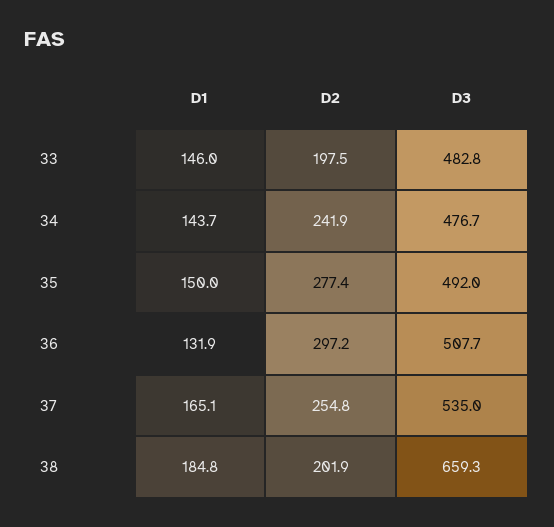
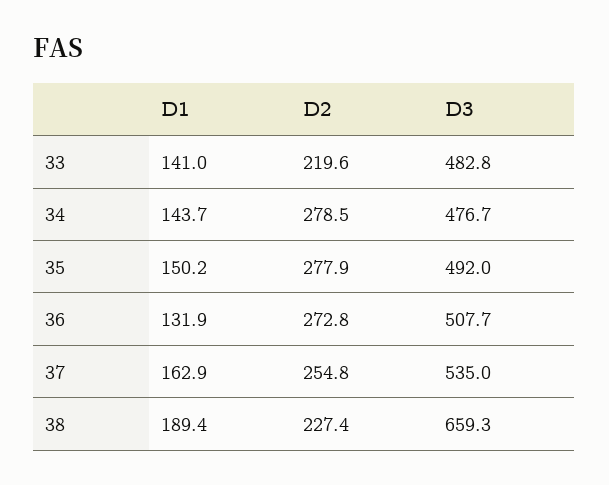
D1, 33: 146 -> 141
D2, 33: 197.5 -> 219.6
D2, 34: 241.9 -> 278.5
D1, 35: 150 -> 150.2
D2, 35: 277.4 -> 277.9
D2, 36: 297.2 -> 272.8
D1, 37: 165.1 -> 162.9
D1, 38: 184.8 -> 189.4
D2, 38: 201.9 -> 227.4

